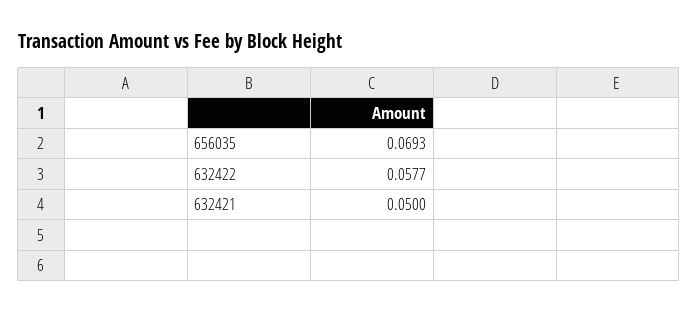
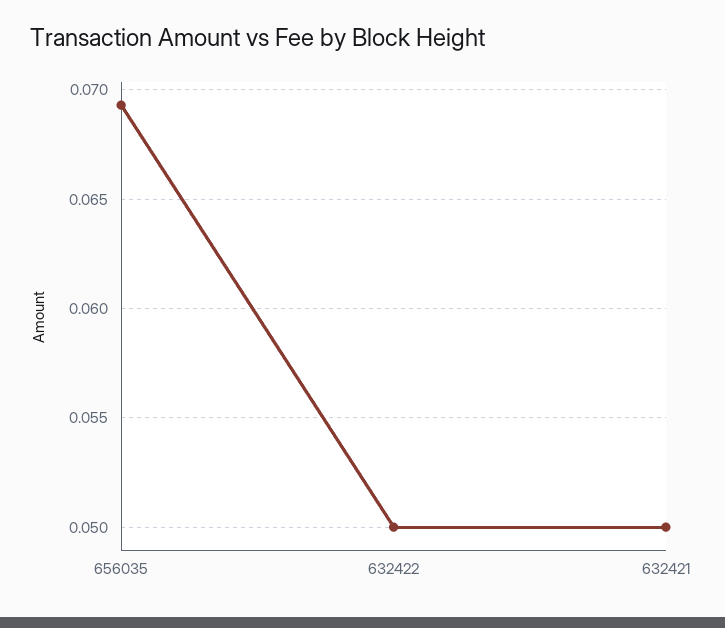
632422: 0.0577 -> 0.05

